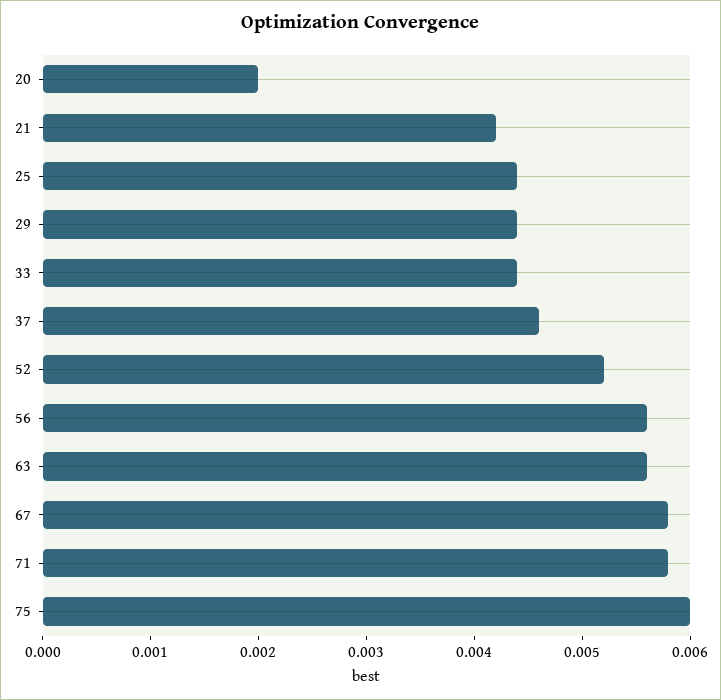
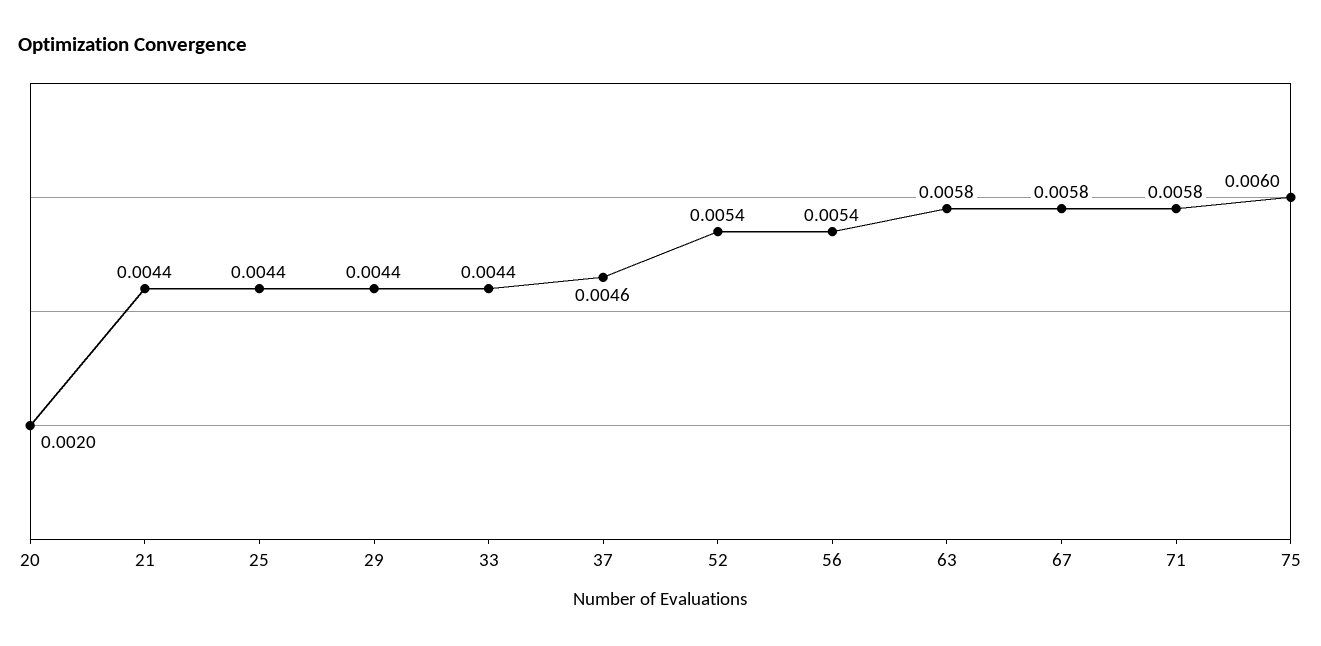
21: 0.0042 -> 0.0044
52: 0.0052 -> 0.0054
56: 0.0056 -> 0.0054
63: 0.0056 -> 0.0058

